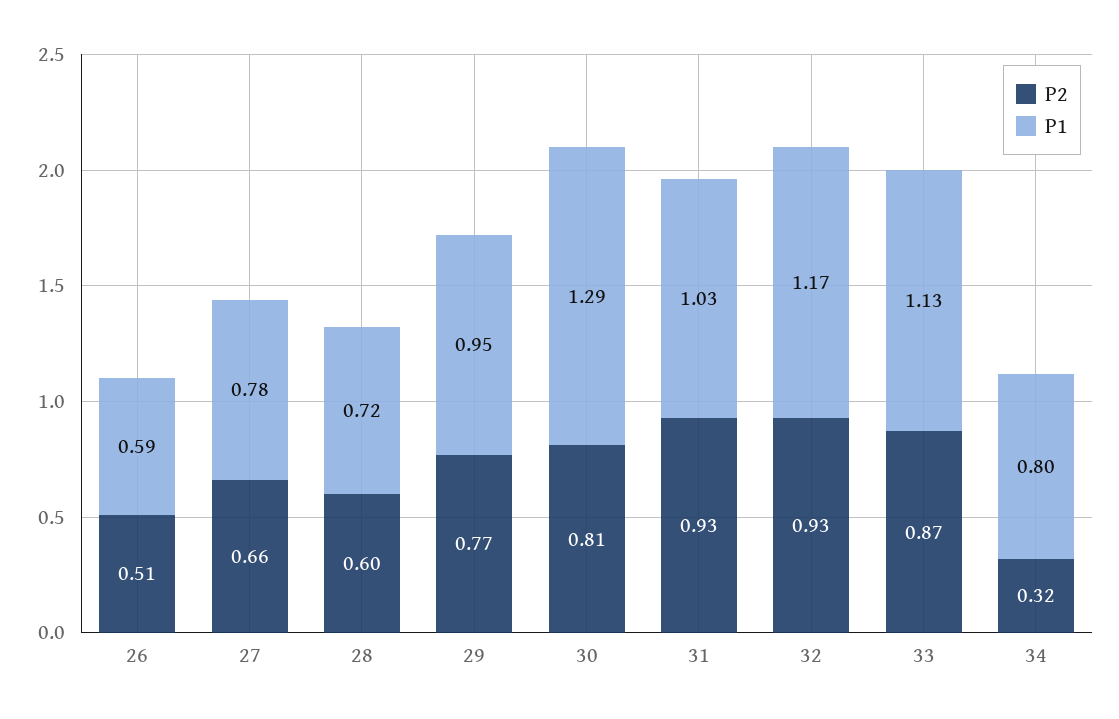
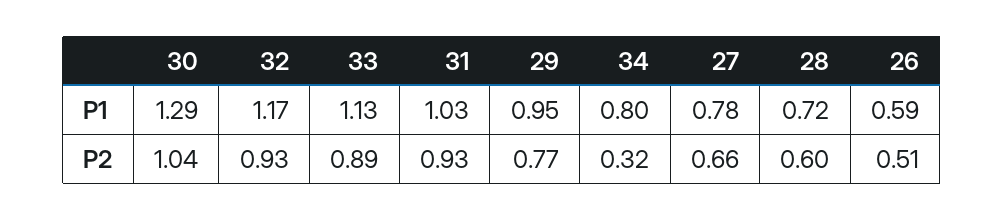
P2, 30: 0.81 -> 1.04
P2, 33: 0.87 -> 0.89

